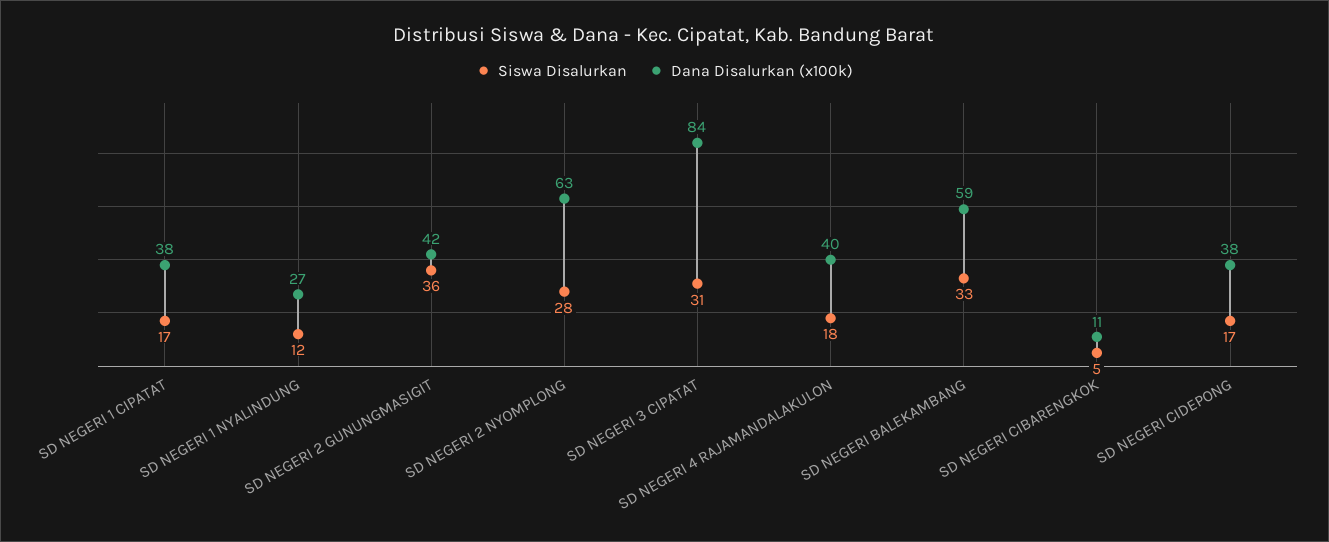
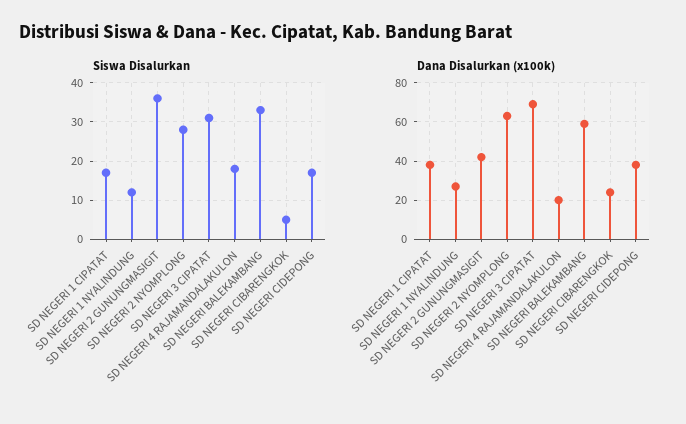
Dana Disalurkan (x100k), SD NEGERI 3 CIPATAT: 84 -> 70
Dana Disalurkan (x100k), SD NEGERI 4 RAJAMANDALAKULON: 40 -> 20
Dana Disalurkan (x100k), SD NEGERI CIBARENGKOK: 11 -> 25

